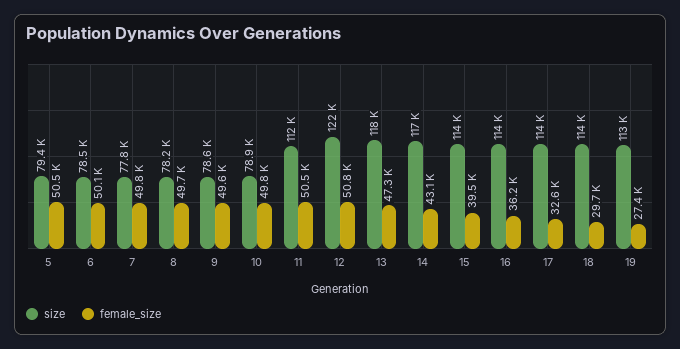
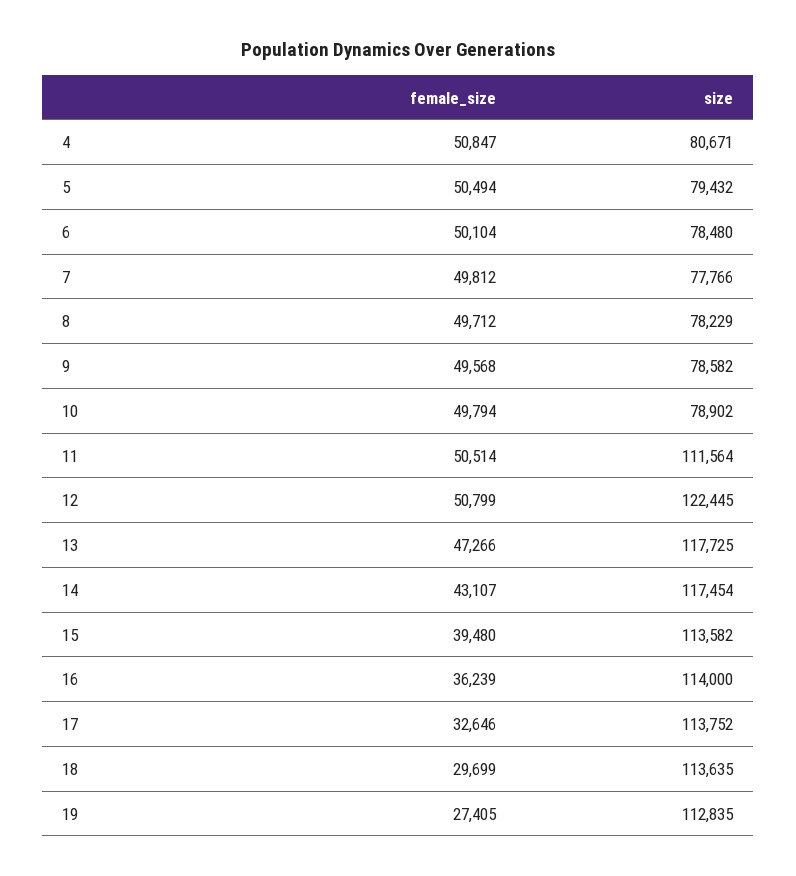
female_size, 4: none -> 50847
size, 4: none -> 80671

